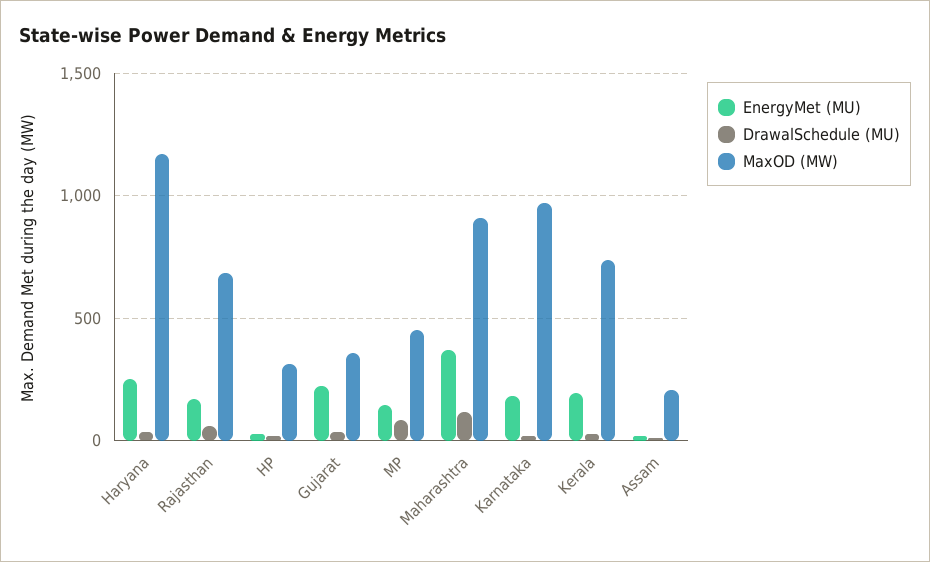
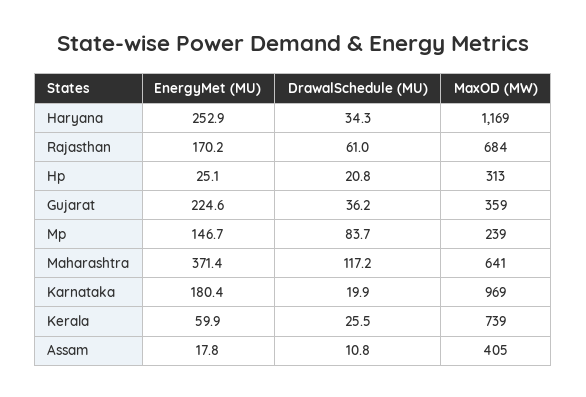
MaxOD (MW), MP: 450 -> 239
MaxOD (MW), Maharashtra: 900 -> 641
EnergyMet (MU), Kerala: 200 -> 59.9
MaxOD (MW), Assam: 200 -> 405

